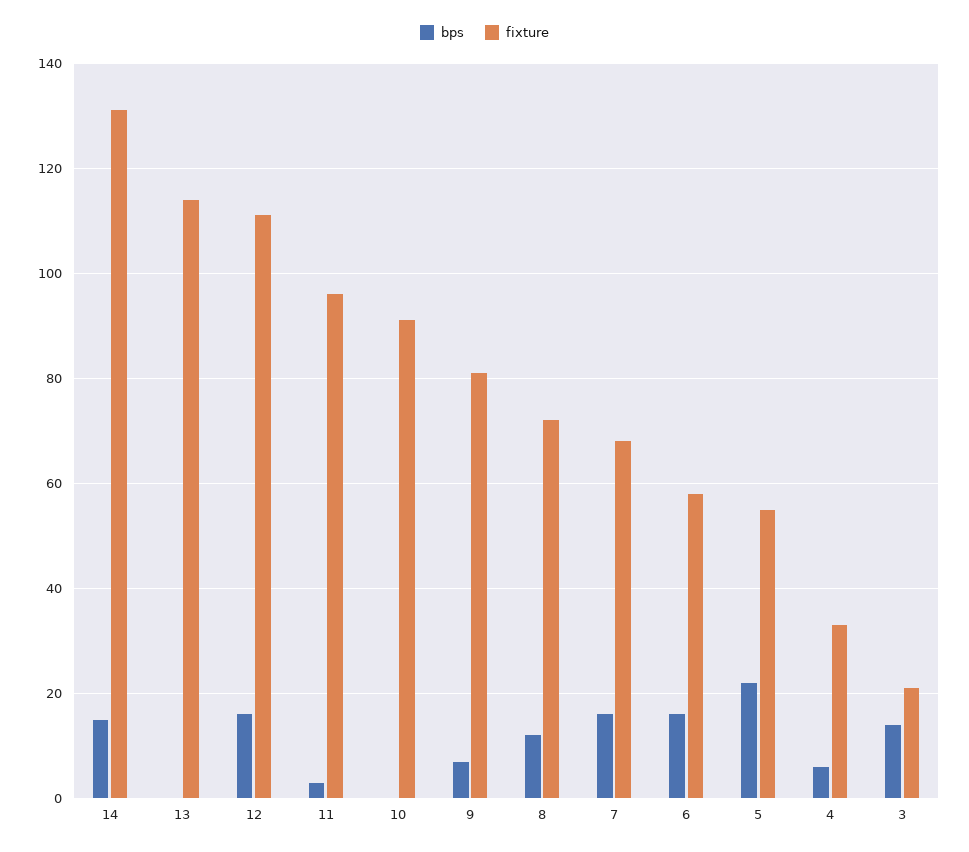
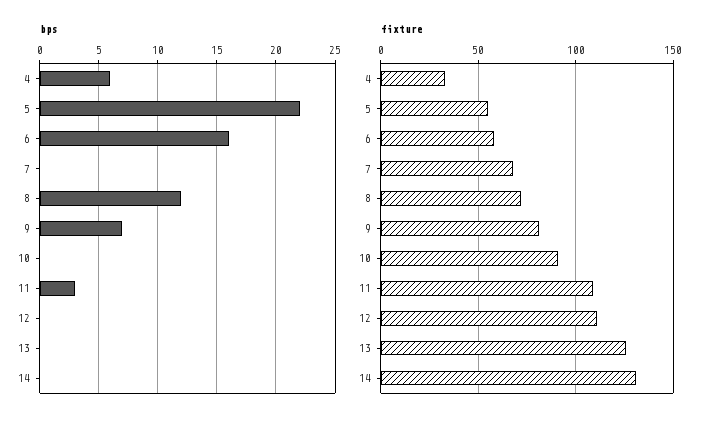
bps, 14: 15 -> 0
fixture, 13: 115 -> 125
bps, 12: 15 -> 0
fixture, 11: 95 -> 110
bps, 7: 15 -> 0
bps, 3: 15 -> none
fixture, 3: 20 -> none

